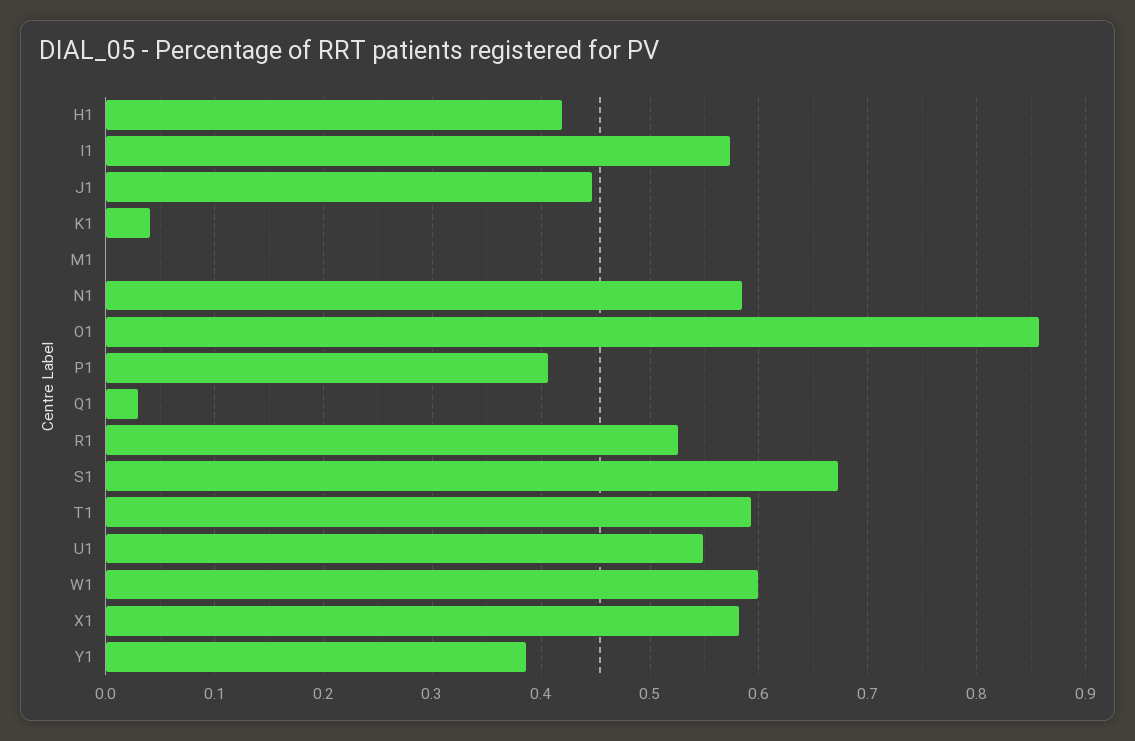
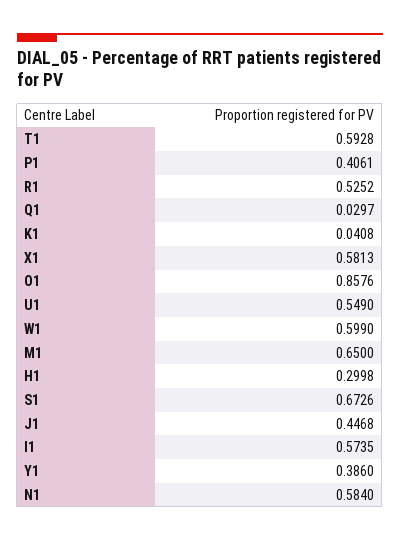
H1: 0.42 -> 0.2998
M1: 0 -> 0.65

